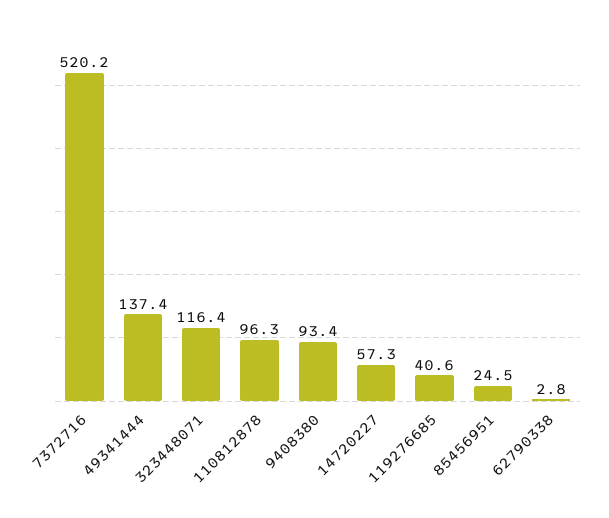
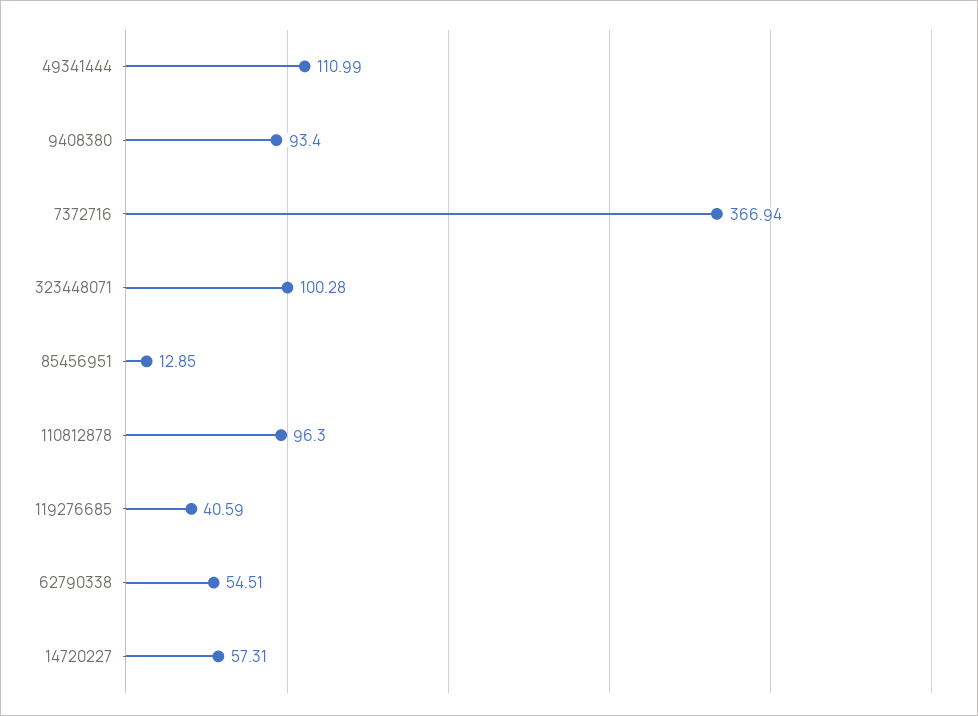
7372716: 520.2 -> 366.94
49341444: 137.4 -> 110.99
323448071: 116.4 -> 100.28
85456951: 24.5 -> 12.85
62790338: 2.8 -> 54.51

